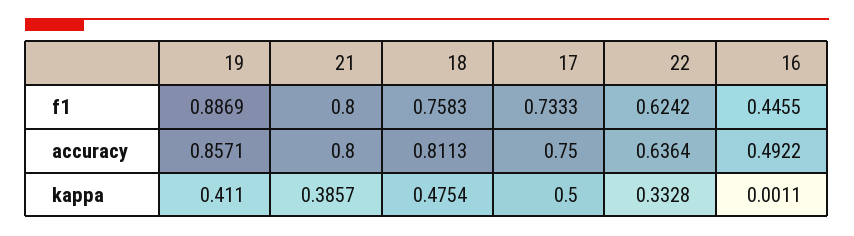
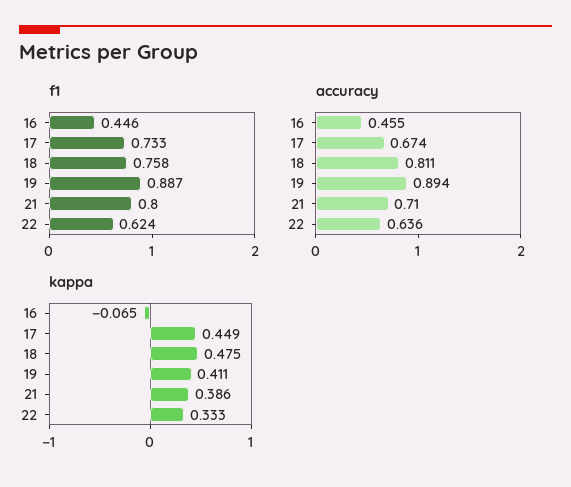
accuracy, 19: 0.8571 -> 0.894
accuracy, 21: 0.8 -> 0.71
accuracy, 17: 0.75 -> 0.674
accuracy, 16: 0.4922 -> 0.455
kappa, 17: 0.5 -> 0.449
kappa, 16: 0.0011 -> -0.065

